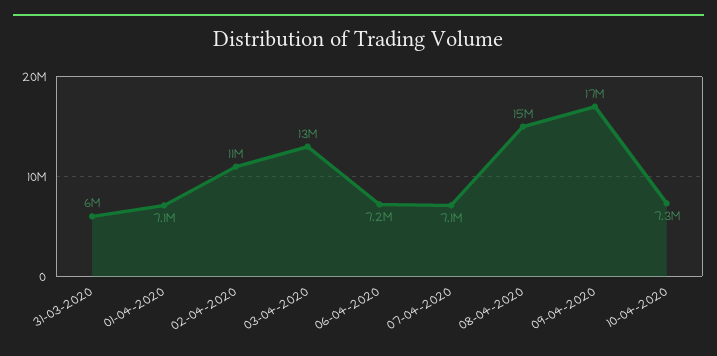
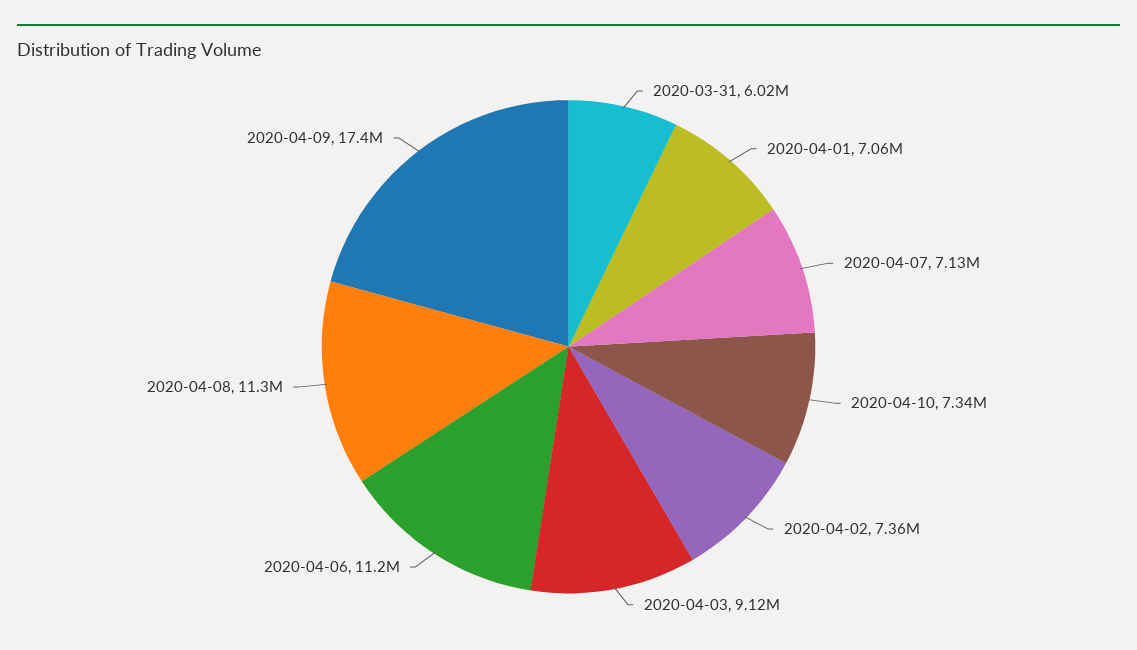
02-04-2020: 11000000 -> 7360000
03-04-2020: 13000000 -> 9120000
06-04-2020: 7200000 -> 11200000
08-04-2020: 15000000 -> 11300000

